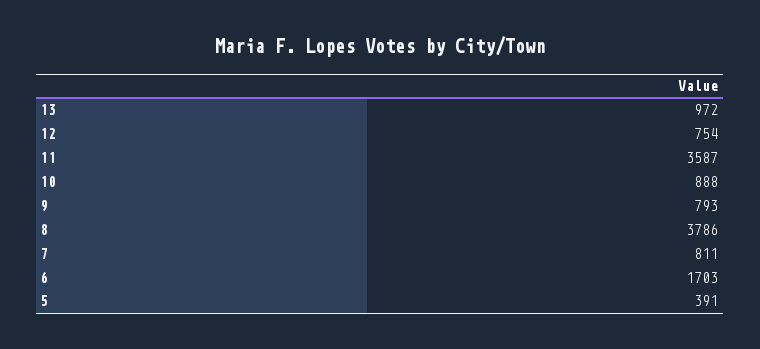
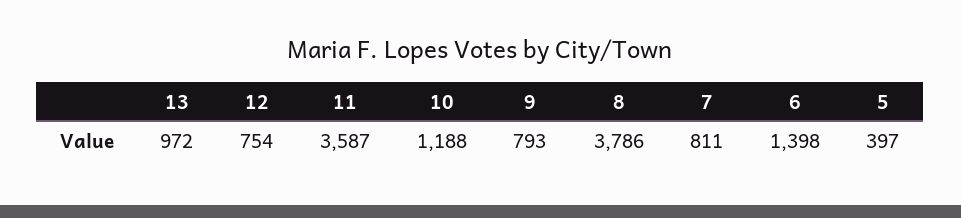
10: 888 -> 1188
6: 1703 -> 1398
5: 391 -> 397

